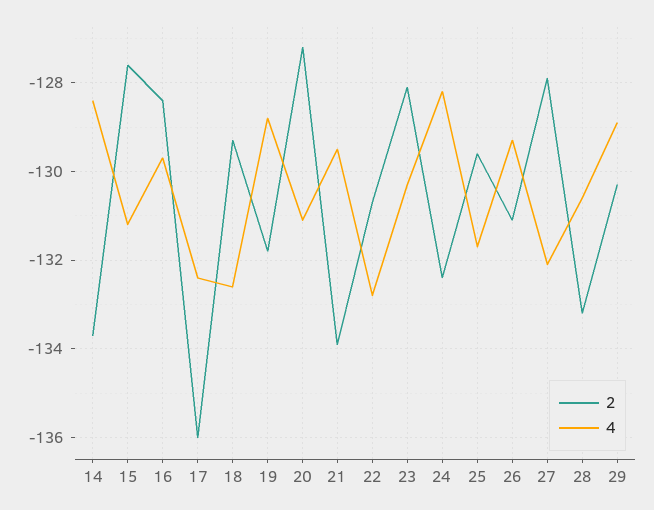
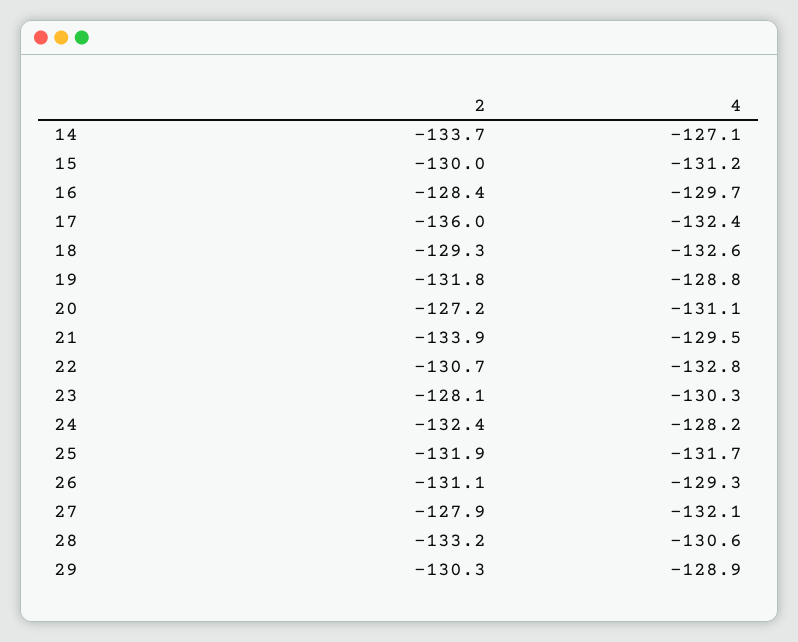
4, 14: -128.5 -> -127.1
2, 15: -127.5 -> -130
2, 25: -129.5 -> -131.9

